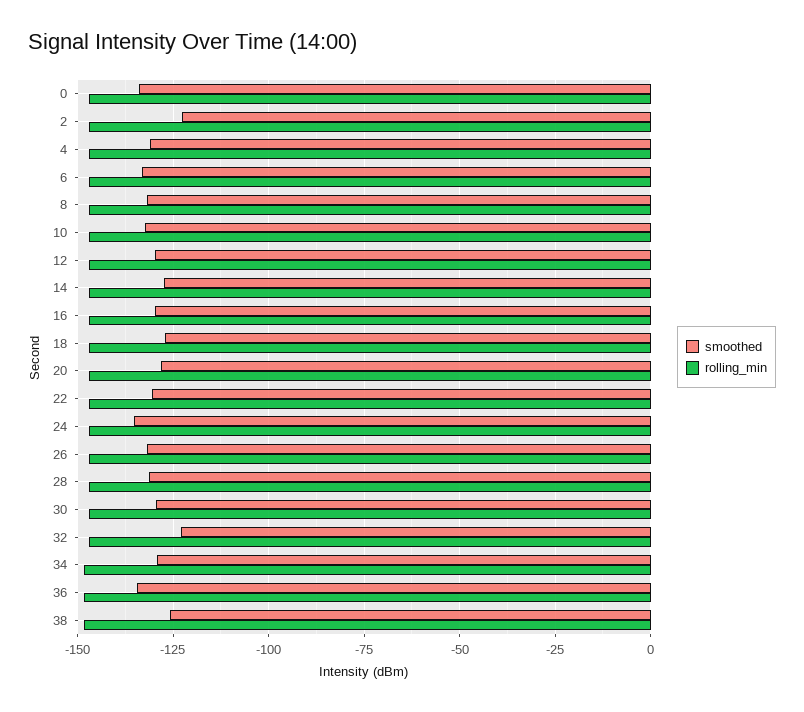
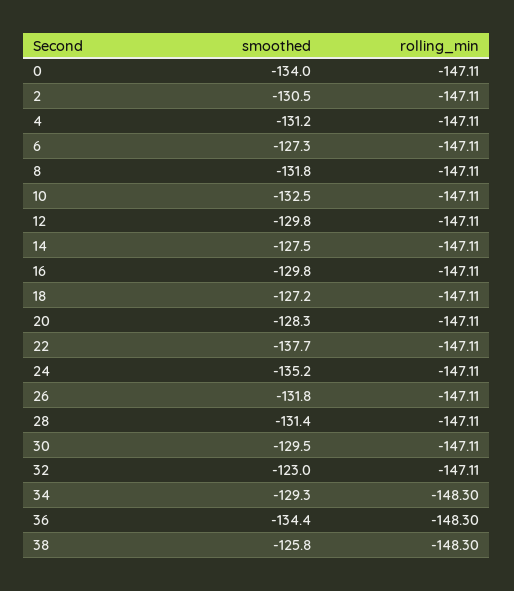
smoothed, 2: -122.5 -> -130.5
smoothed, 6: -132.5 -> -127.3
smoothed, 22: -130 -> -137.7

